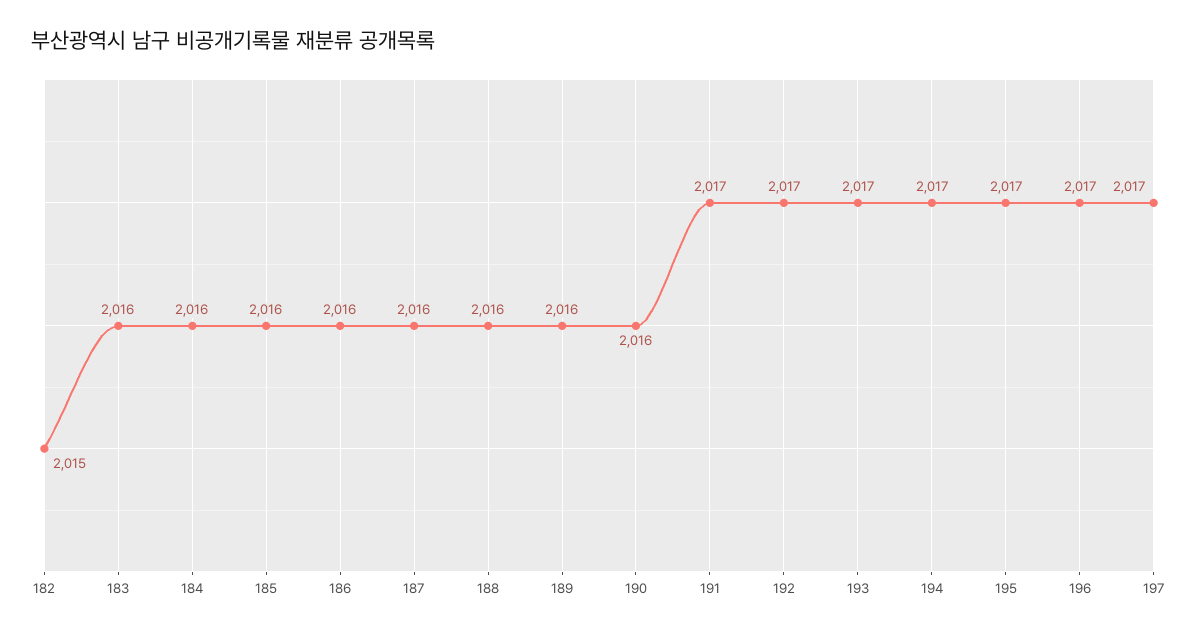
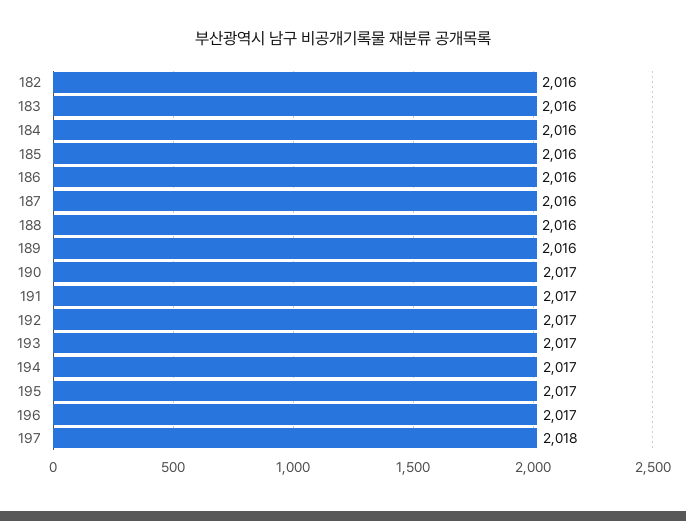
182: 2015 -> 2016
190: 2016 -> 2017
197: 2017 -> 2018

